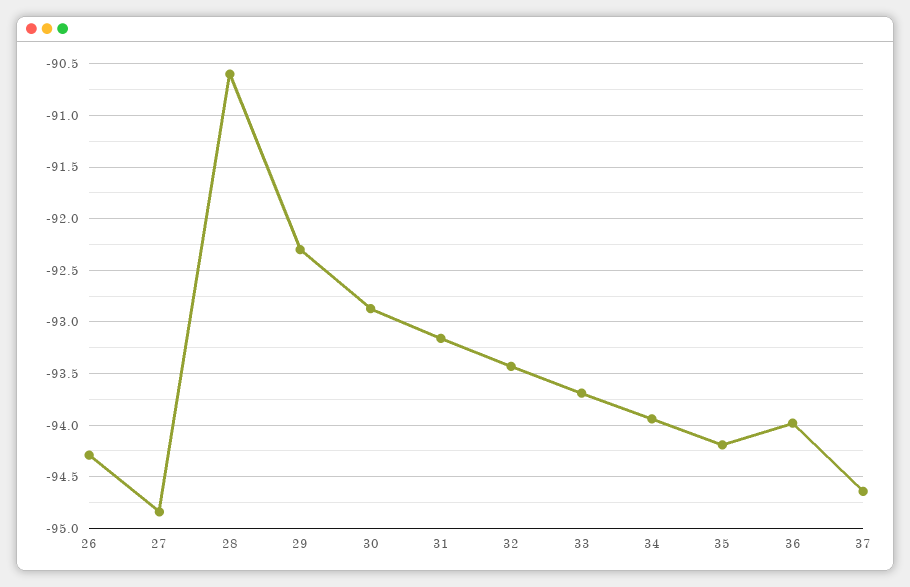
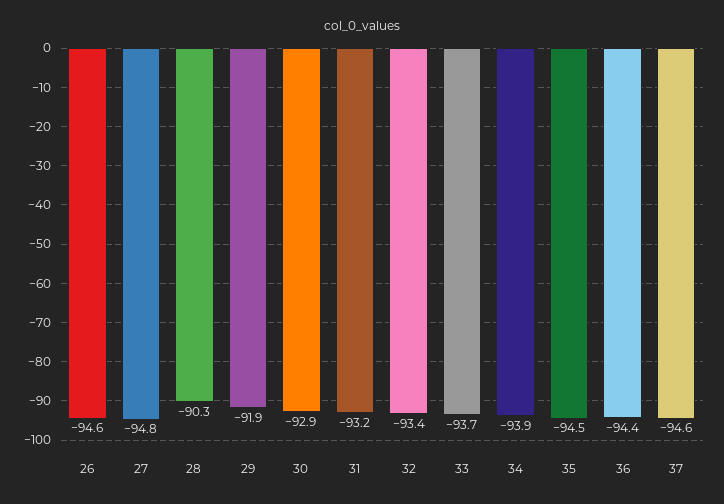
26: -94.3 -> -94.6
28: -90.6 -> -90.3
29: -92.3 -> -91.9
35: -94.2 -> -94.5
36: -94 -> -94.4

